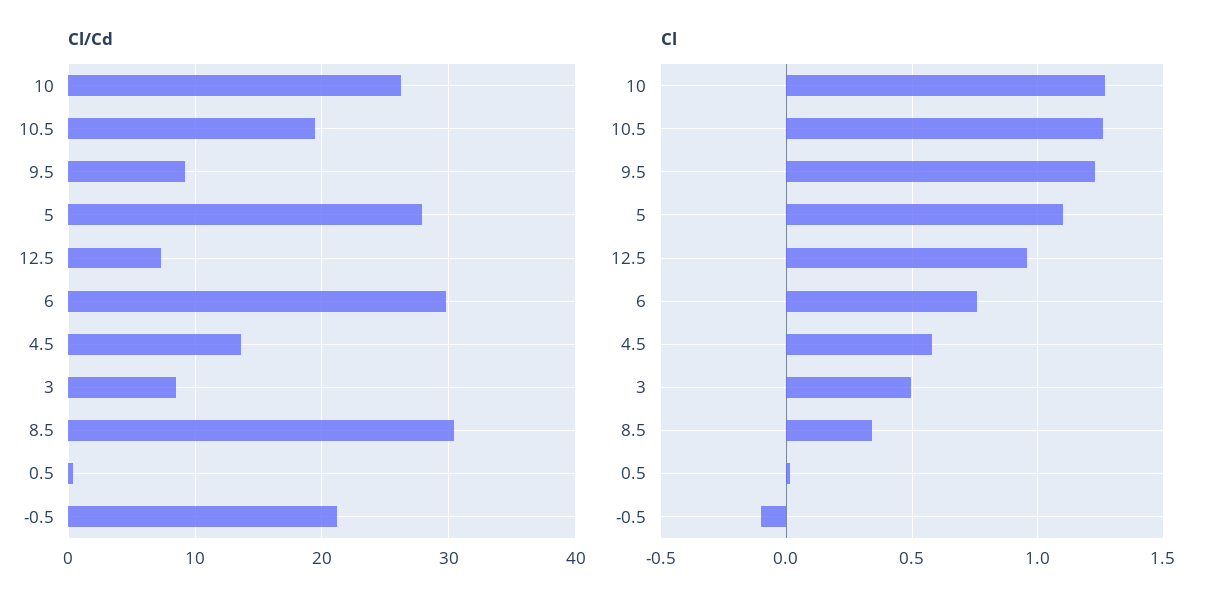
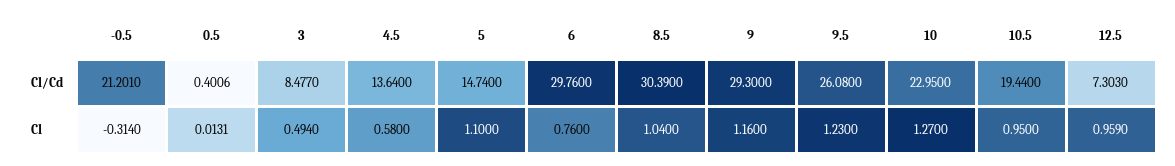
Cl/Cd, 10: 26 -> 22.95
Cl/Cd, 9.5: 9 -> 26.08
Cl/Cd, 5: 28 -> 14.74
Cl, 10.5: 1.25 -> 0.95
Cl, 8.5: 0.35 -> 1.04
Cl, -0.5: -0.1 -> -0.314
Cl/Cd, 9: none -> 29.3
Cl, 9: none -> 1.16

